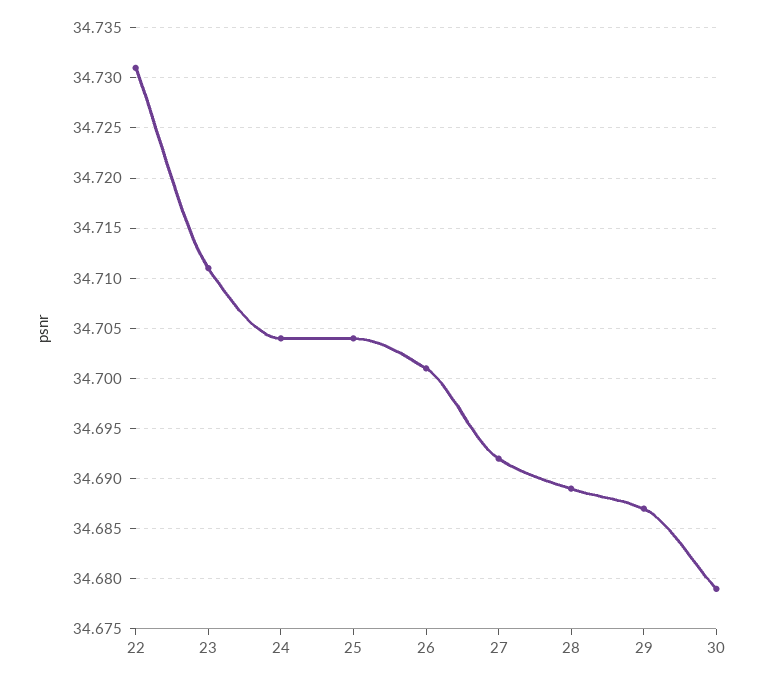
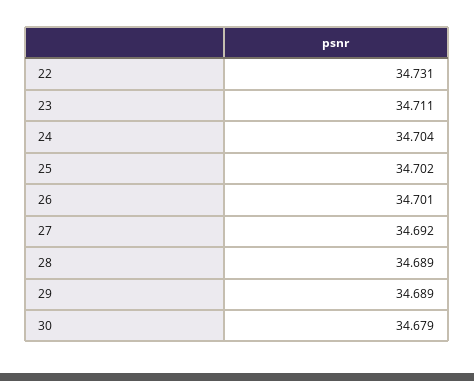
25: 34.704 -> 34.702
29: 34.687 -> 34.689

